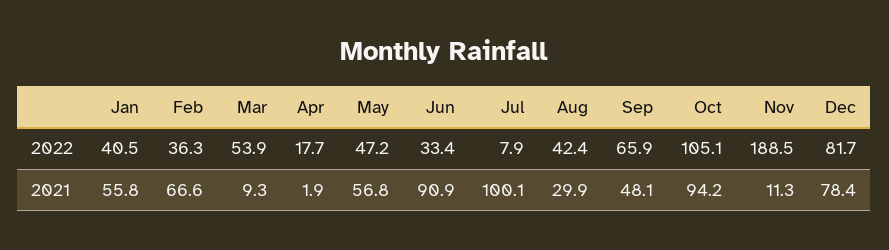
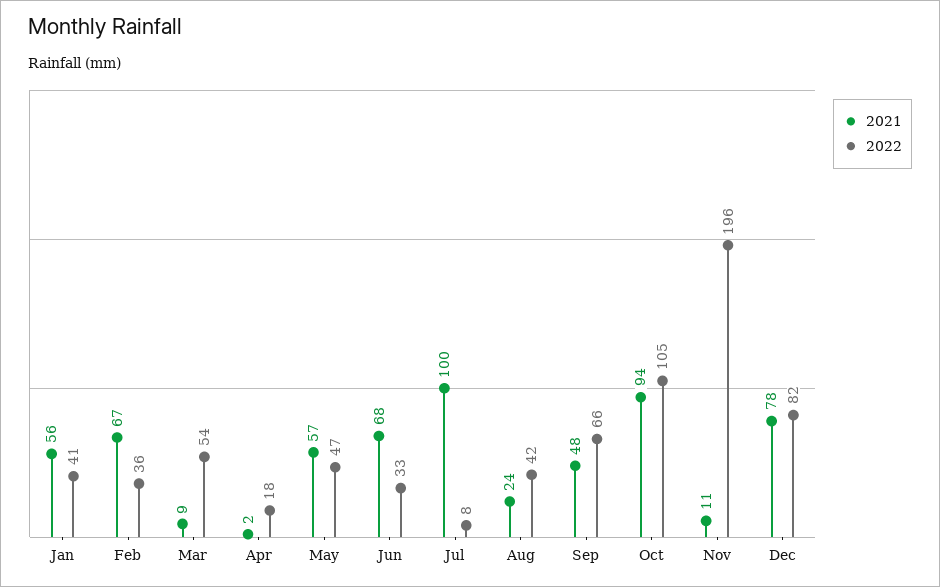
2022, Nov: 188.5 -> 196
2021, Jun: 90.9 -> 68
2021, Aug: 29.9 -> 24

